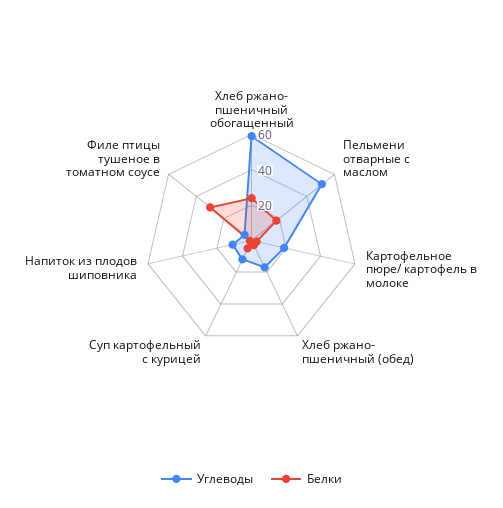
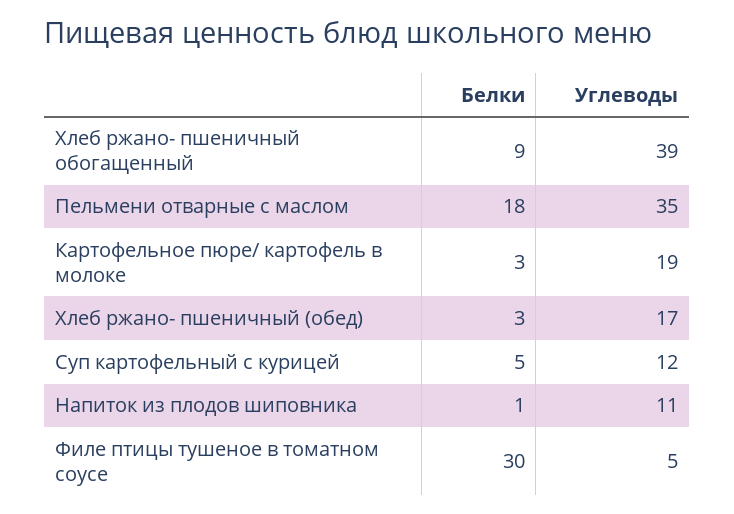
Углеводы, Хлеб ржано- пшеничный обогащенный: 60 -> 39
Белки, Хлеб ржано- пшеничный обогащенный: 25 -> 9
Углеводы, Пельмени отварные с маслом: 50 -> 35

